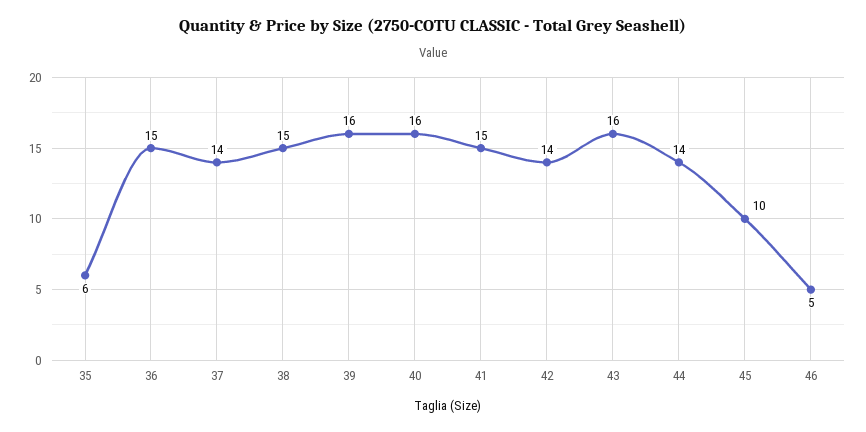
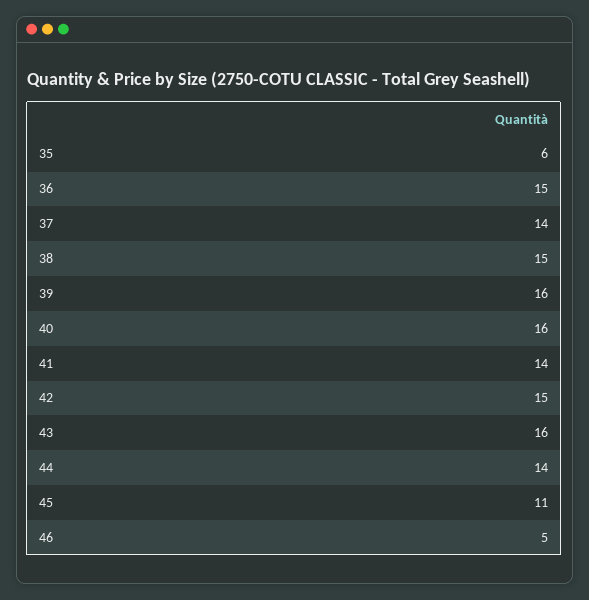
41: 15 -> 14
42: 14 -> 15
45: 10 -> 11

